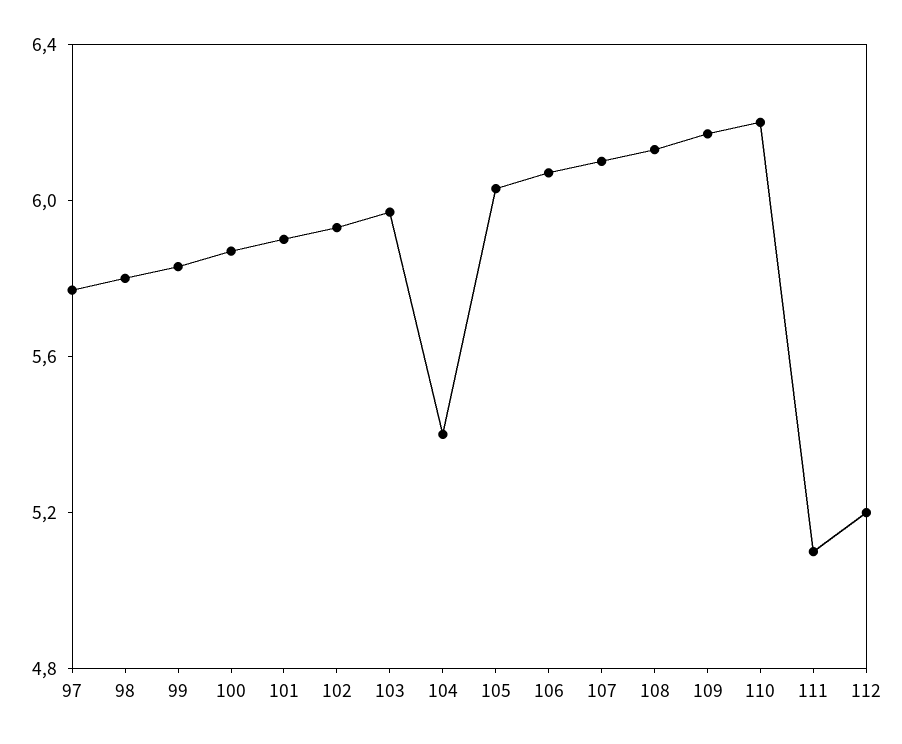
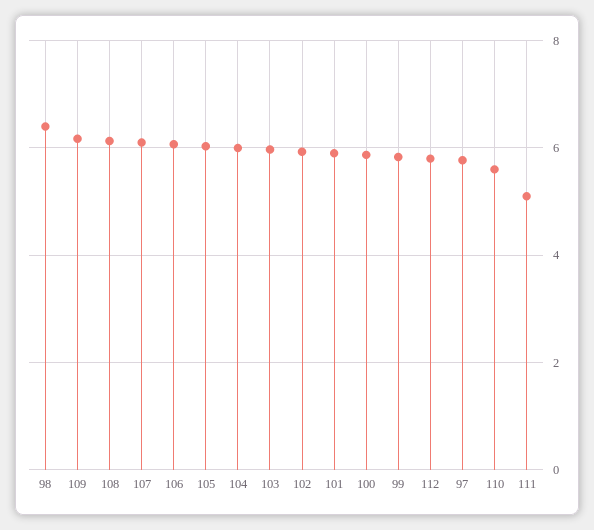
98: 5.8 -> 6.4
104: 5.4 -> 6
110: 6.2 -> 5.6
112: 5.2 -> 5.8

